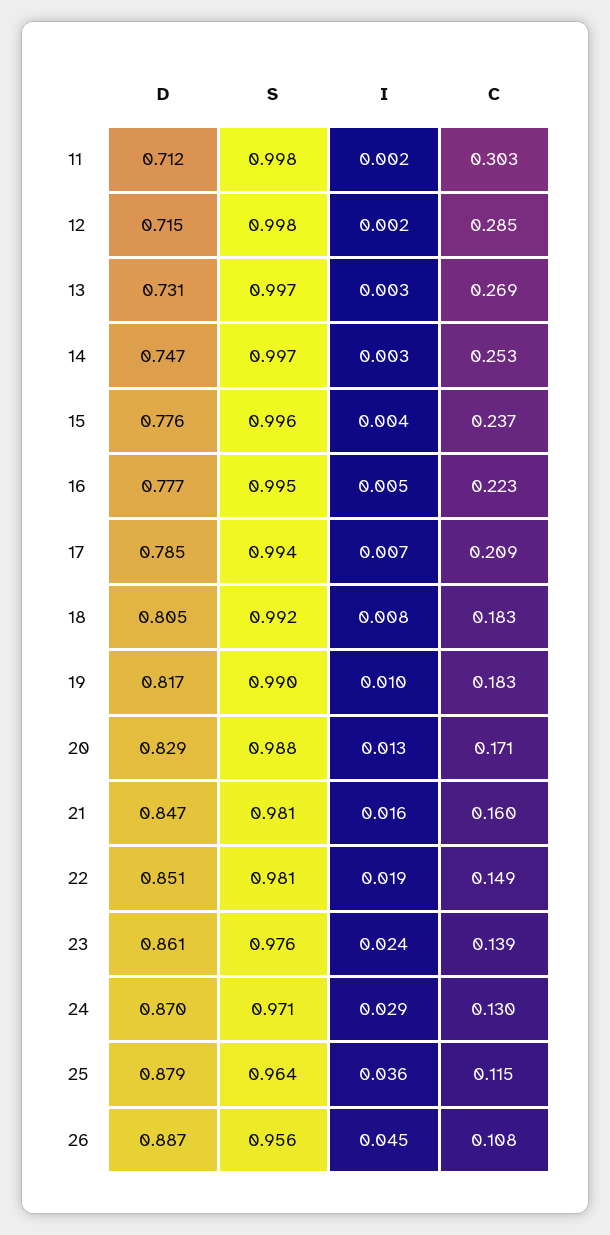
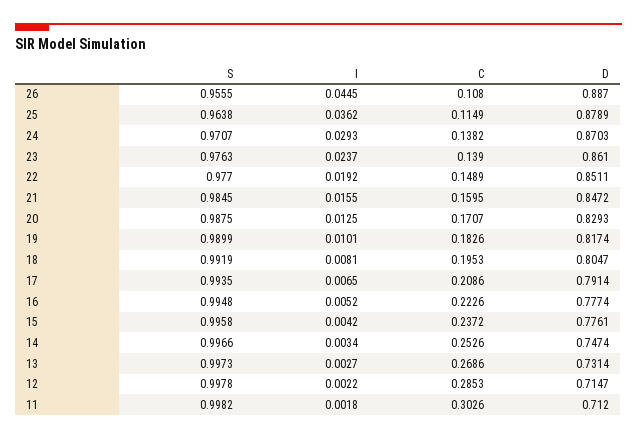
D, 17: 0.785 -> 0.7914
C, 18: 0.183 -> 0.1953
S, 21: 0.981 -> 0.9845
S, 22: 0.981 -> 0.977
C, 24: 0.13 -> 0.1382

